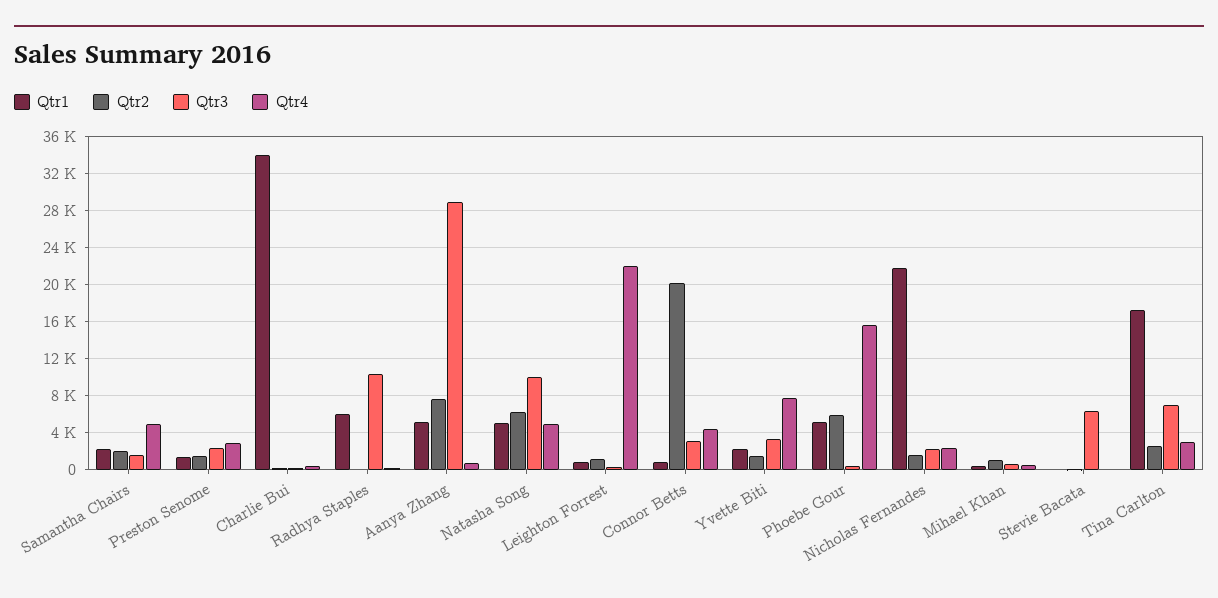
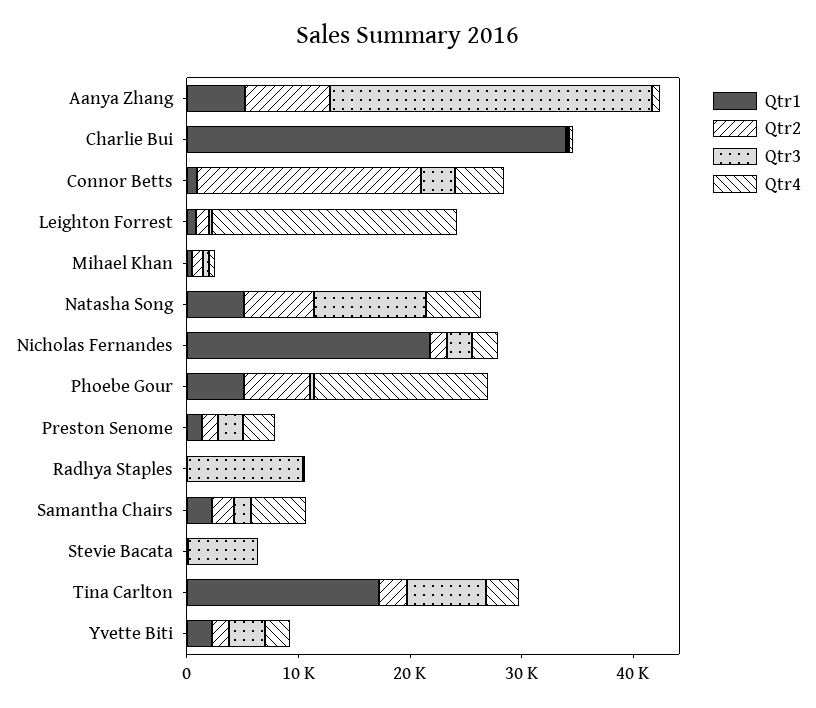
Qtr1, Radhya Staples: 6000 -> 0
Qtr4, Yvette Biti: 8000 -> 2000

